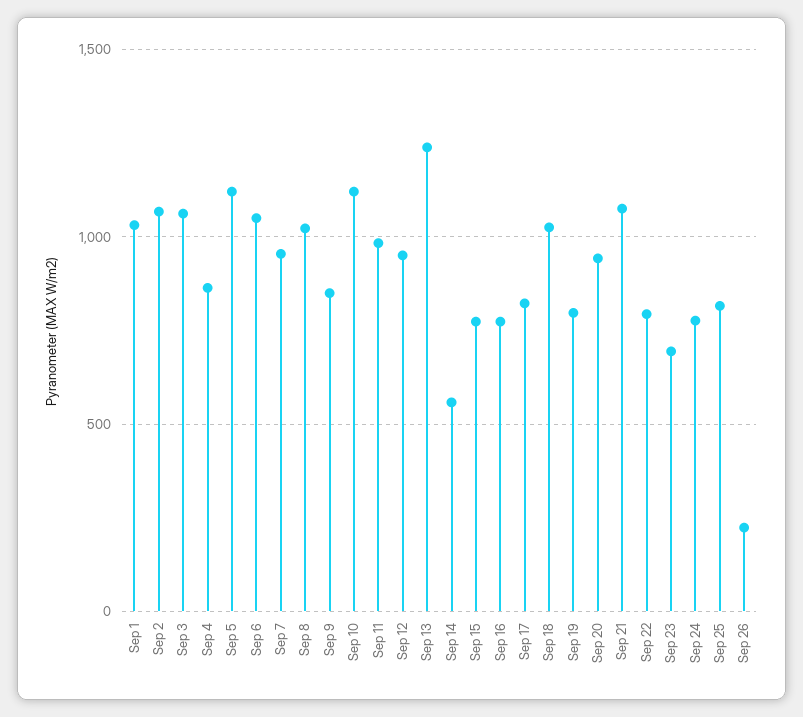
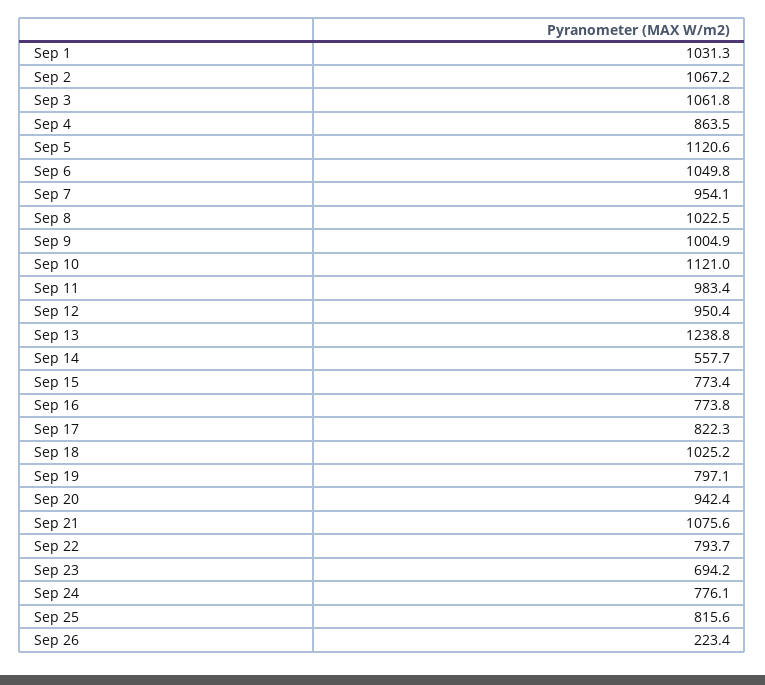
Sep 9: 850 -> 1004.9

